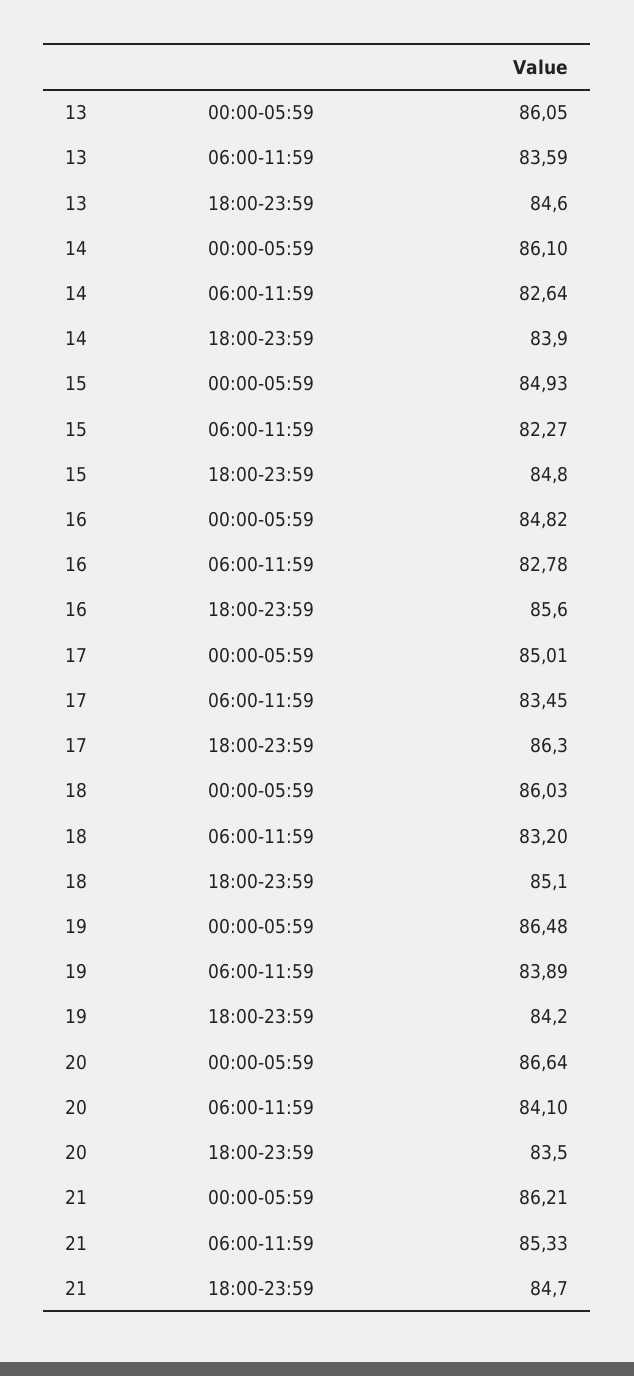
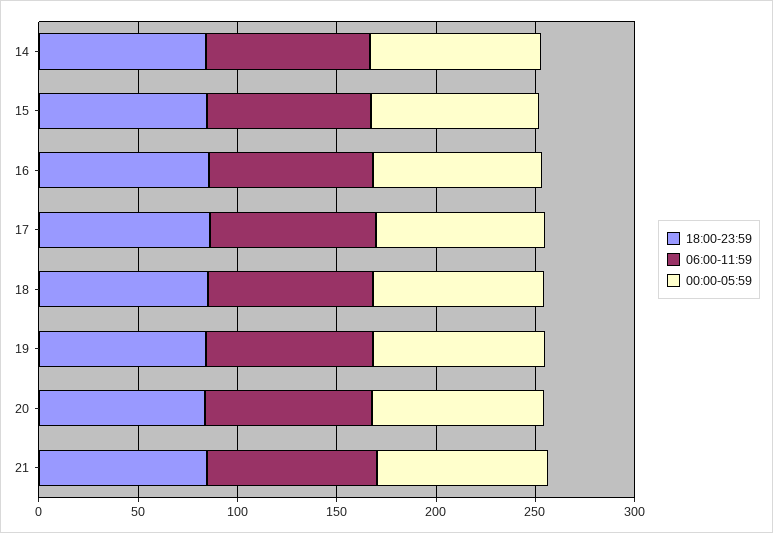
00:00-05:59, 13: 86.05 -> none
06:00-11:59, 13: 83.59 -> none
18:00-23:59, 13: 84.6 -> none

